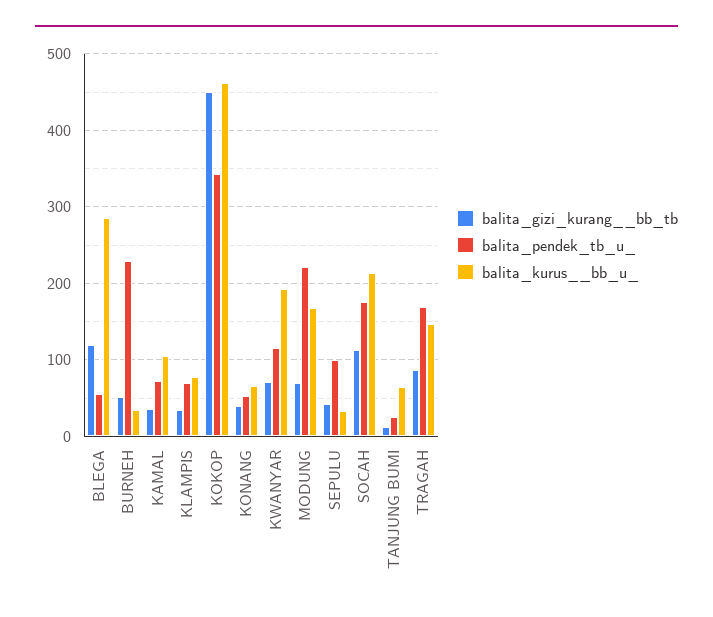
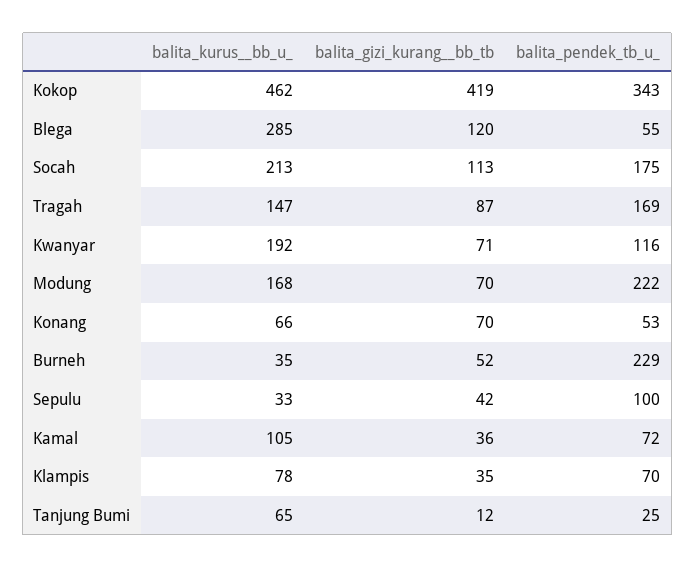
balita_gizi_kurang__bb_tb, KOKOP: 450 -> 419
balita_gizi_kurang__bb_tb, KONANG: 40 -> 70

